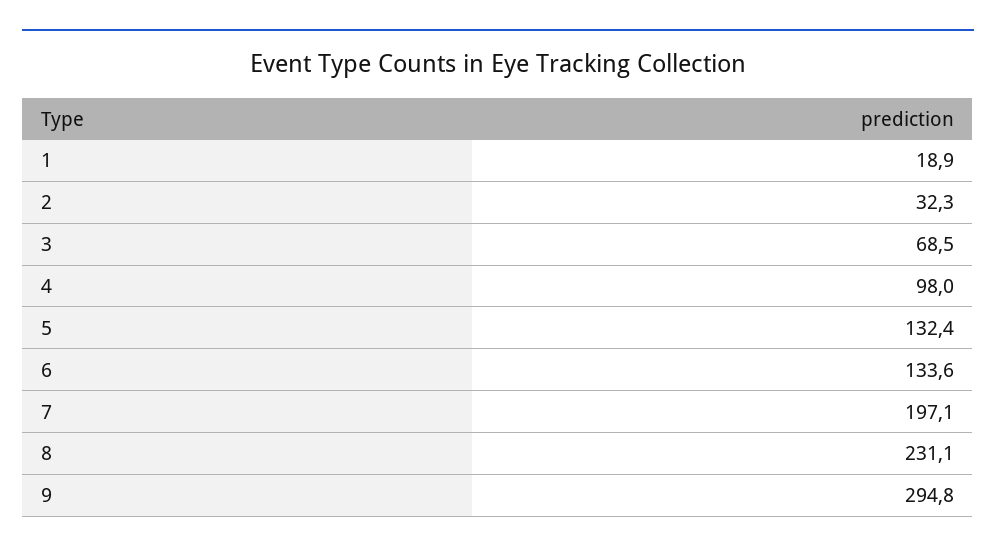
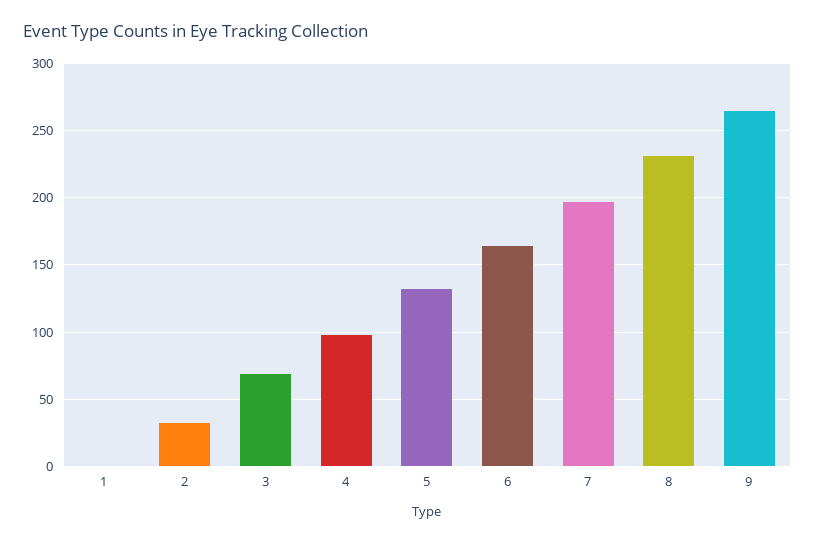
1: 18.9 -> 0
6: 133.6 -> 165
9: 294.8 -> 265

